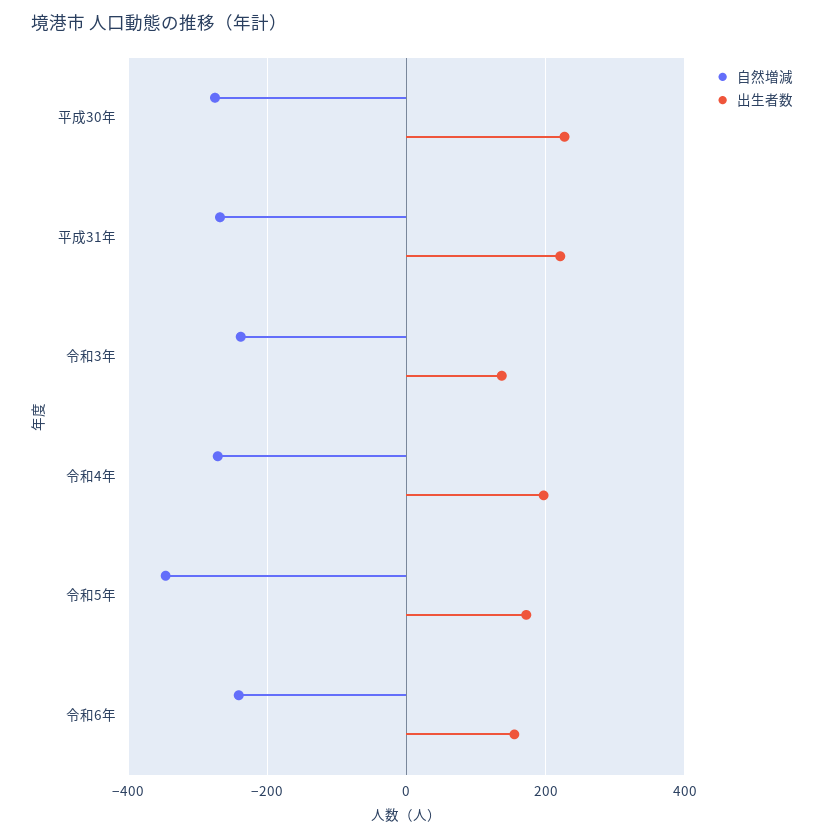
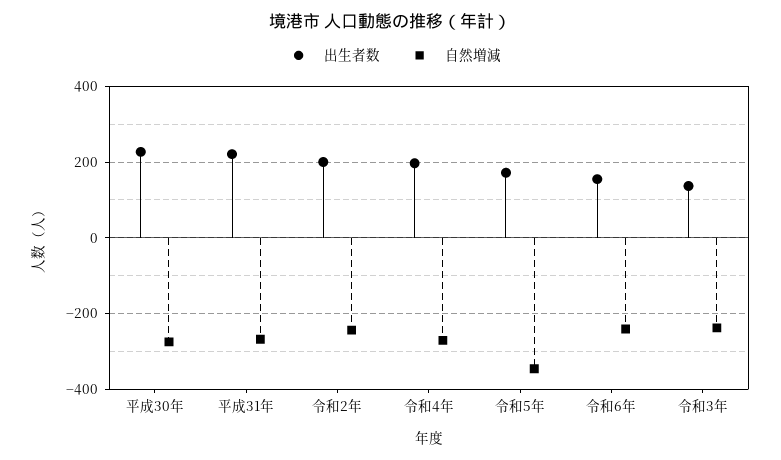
出生者数, 令和2年: none -> 200
自然増減, 令和2年: none -> -240

